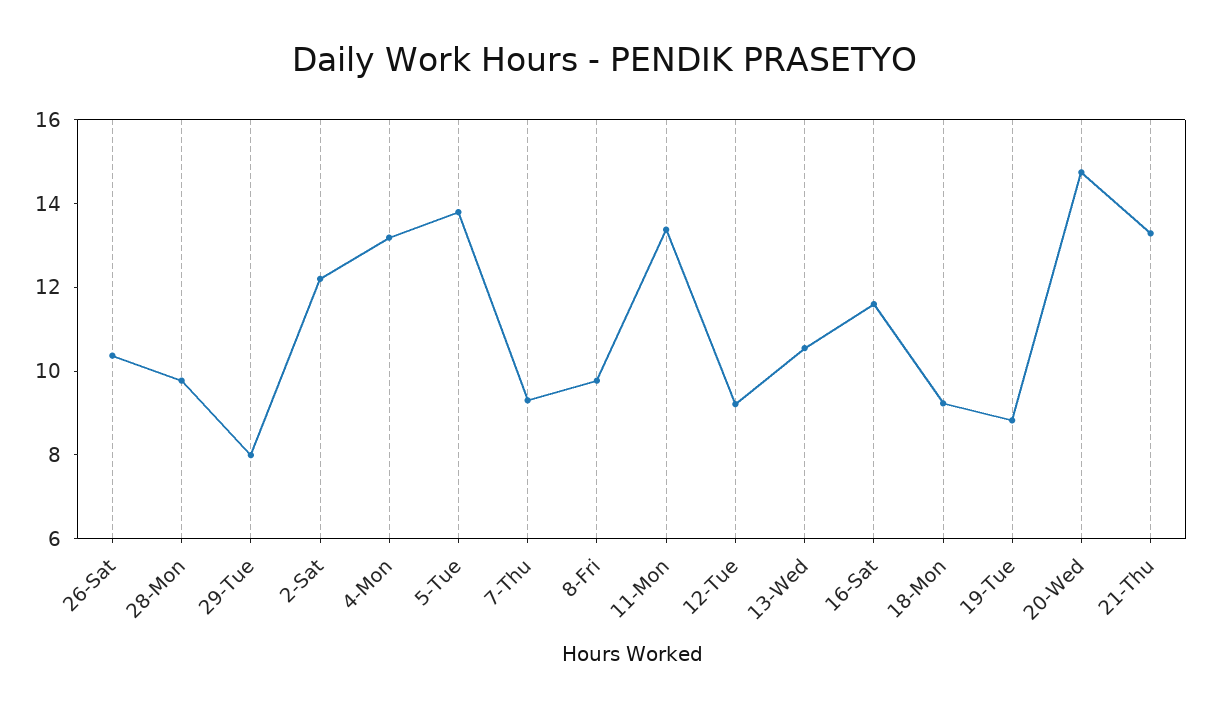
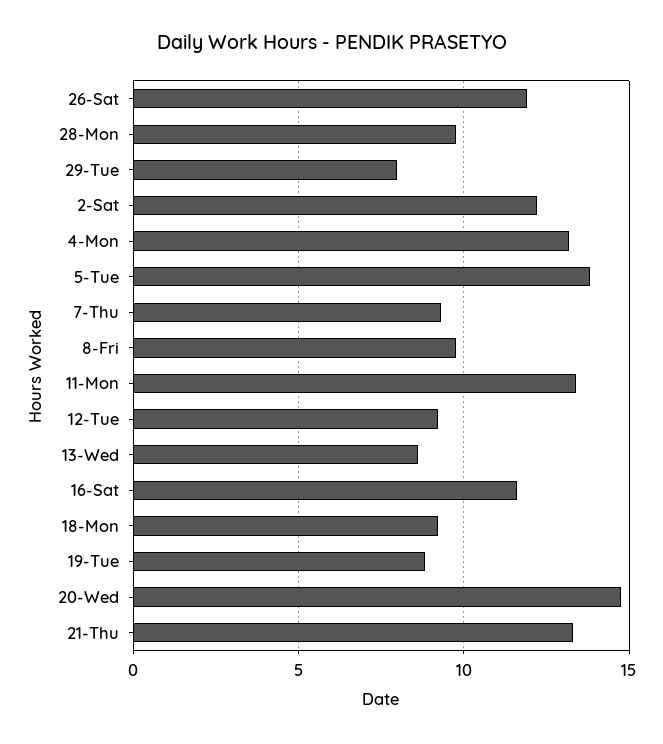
26-Sat: 10.5 -> 12
13-Wed: 10.5 -> 8.5

